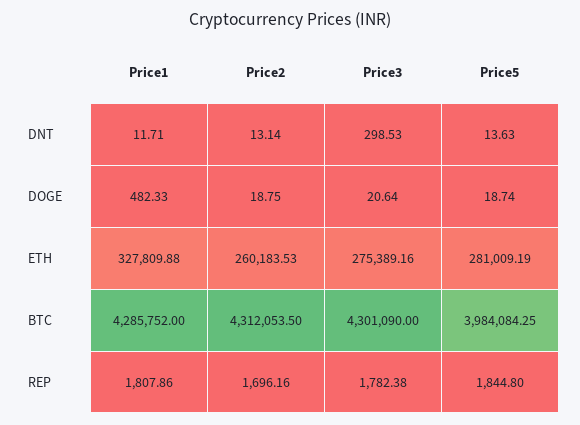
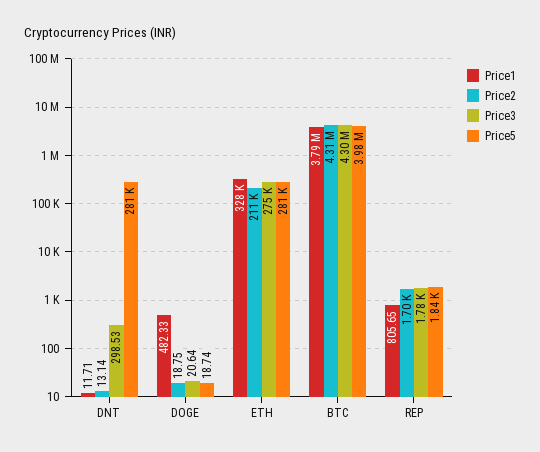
Price5, DNT: 13.63 -> 281000
Price2, ETH: 260183.53 -> 211000
Price1, BTC: 4285752 -> 3790000
Price1, REP: 1807.86 -> 805.65

